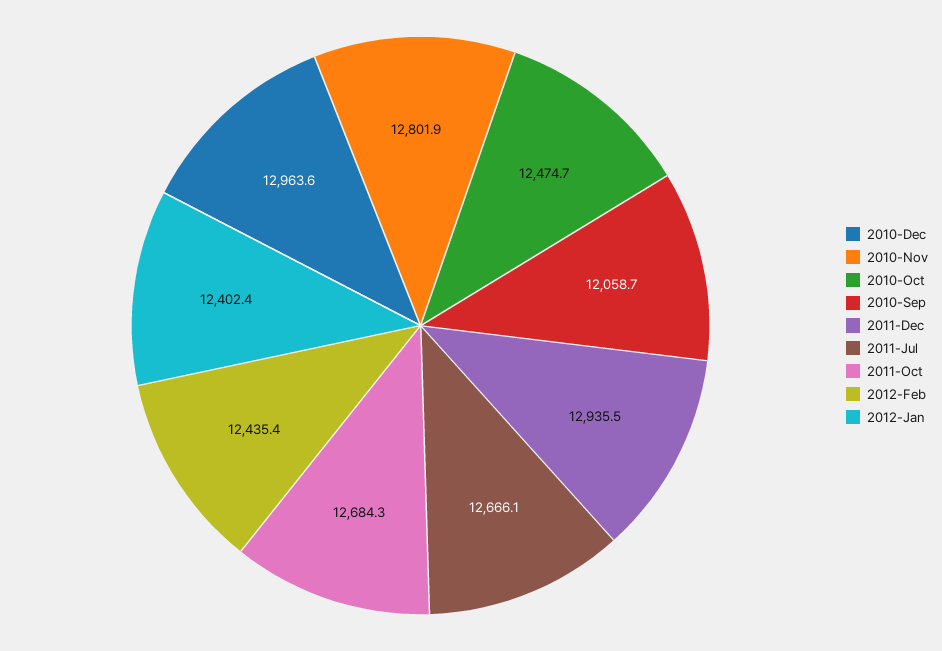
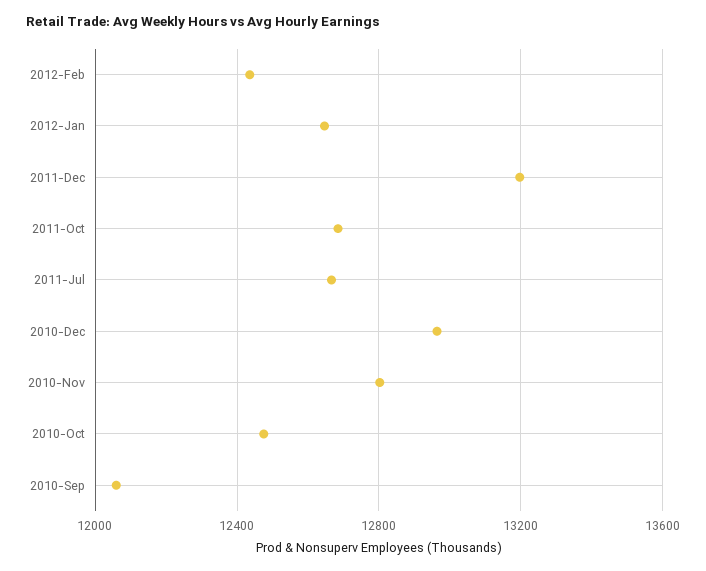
2011-Dec: 12935.5 -> 13200
2012-Jan: 12402.4 -> 12650

